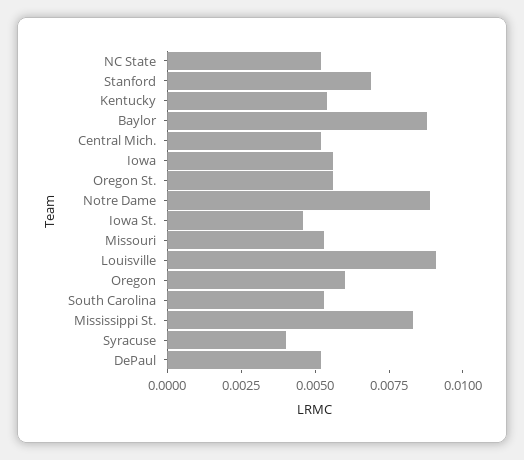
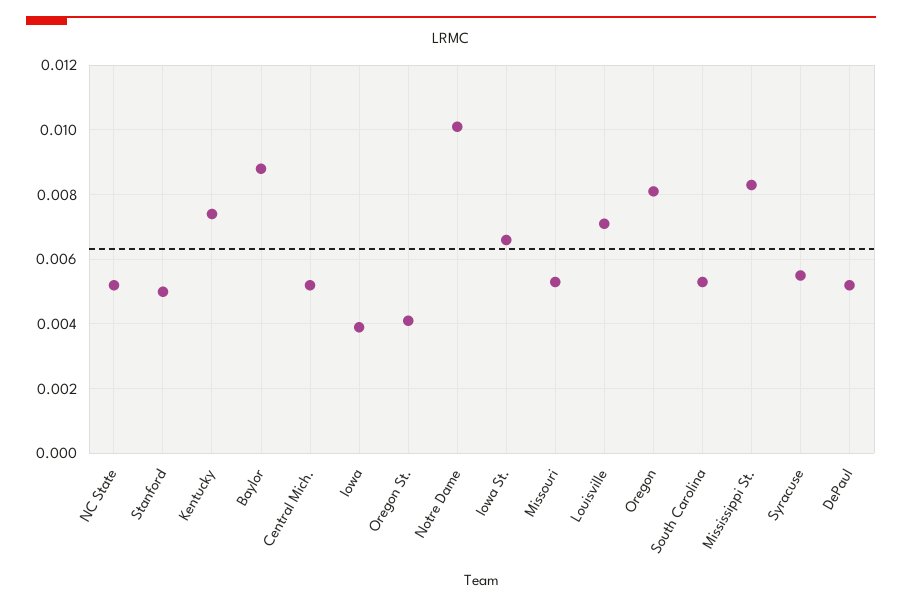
Stanford: 0.007 -> 0.005
Kentucky: 0.0055 -> 0.0075
Iowa: 0.0055 -> 0.004
Oregon St.: 0.0055 -> 0.004
Notre Dame: 0.009 -> 0.01
Iowa St.: 0.0045 -> 0.0065
Louisville: 0.009 -> 0.007
Oregon: 0.006 -> 0.008
Syracuse: 0.004 -> 0.0055

